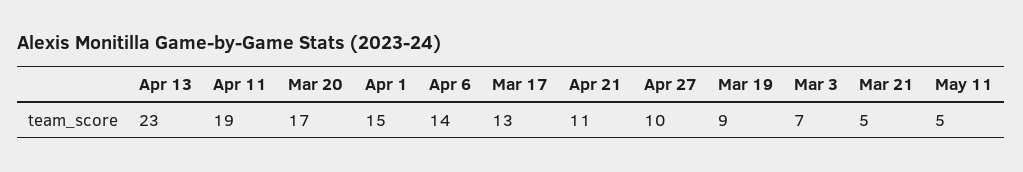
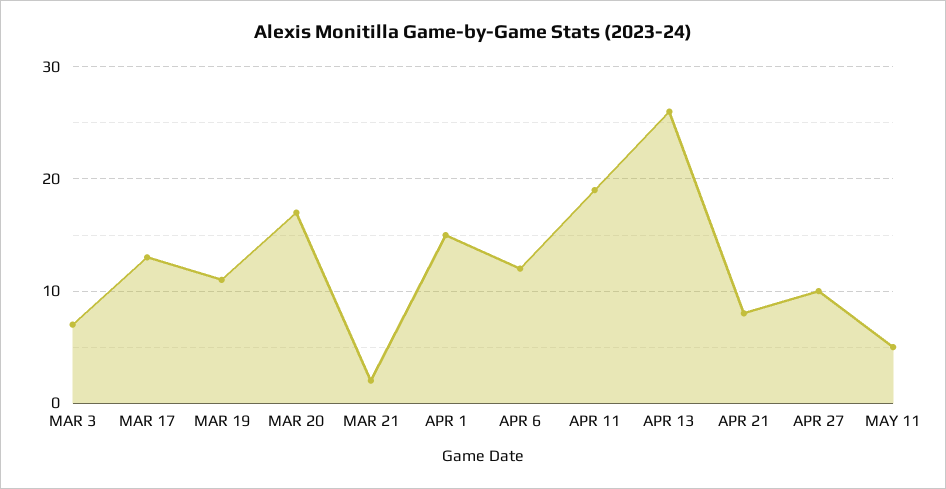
Apr 13: 23 -> 26
Apr 6: 14 -> 12
Apr 21: 11 -> 8
Mar 19: 9 -> 11
Mar 21: 5 -> 2

